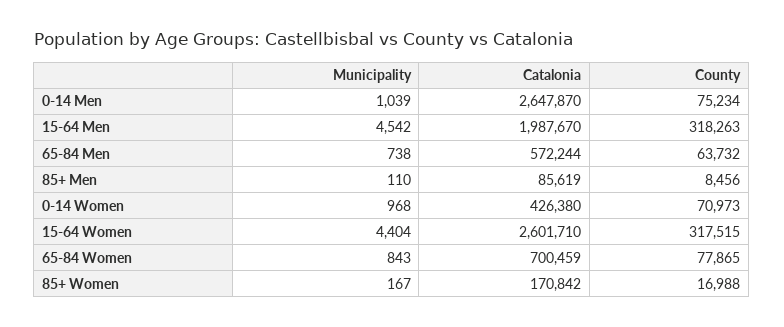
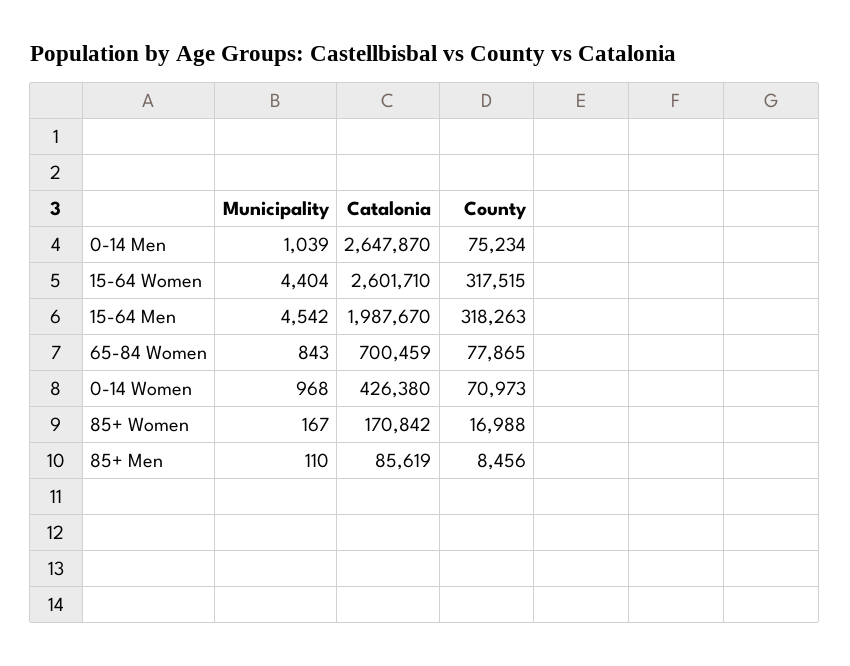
Municipality, 65-84 Men: 738 -> none
Catalonia, 65-84 Men: 572244 -> none
County, 65-84 Men: 63732 -> none

